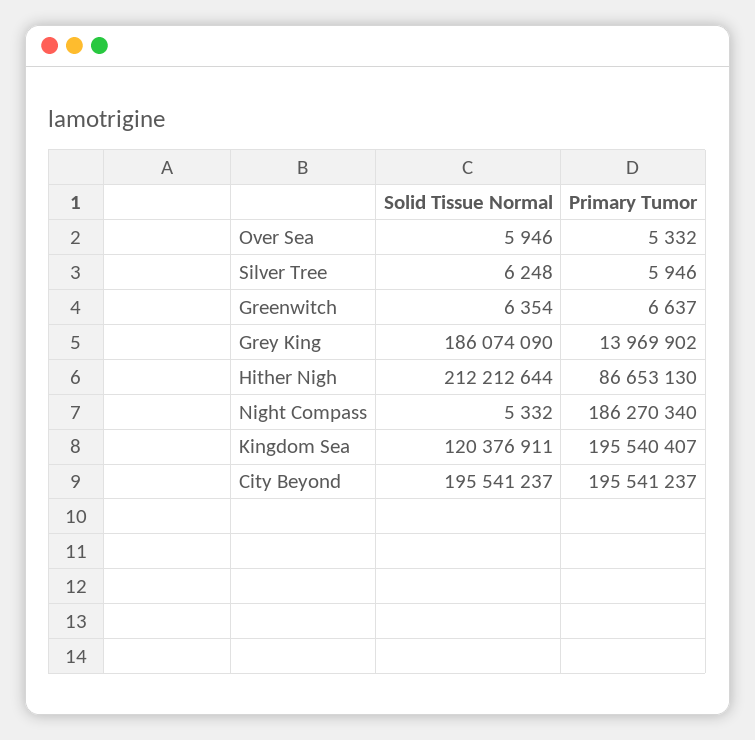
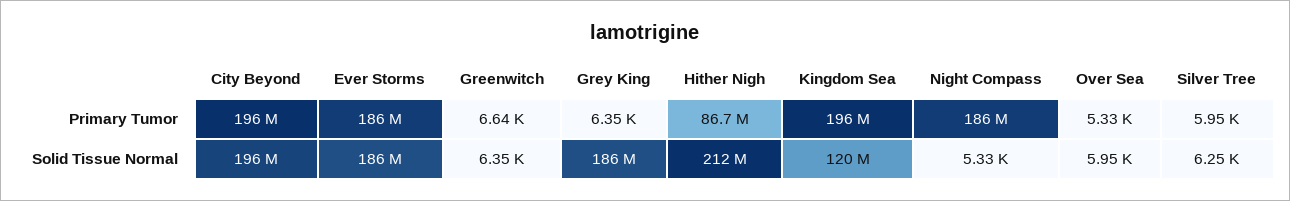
Primary Tumor, Grey King: 13969902 -> 6350
Primary Tumor, Ever Storms: none -> 186000000
Solid Tissue Normal, Ever Storms: none -> 186000000

